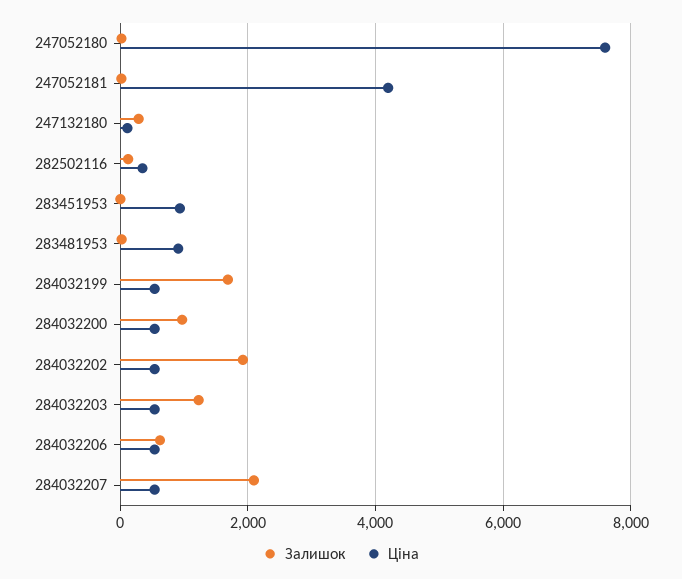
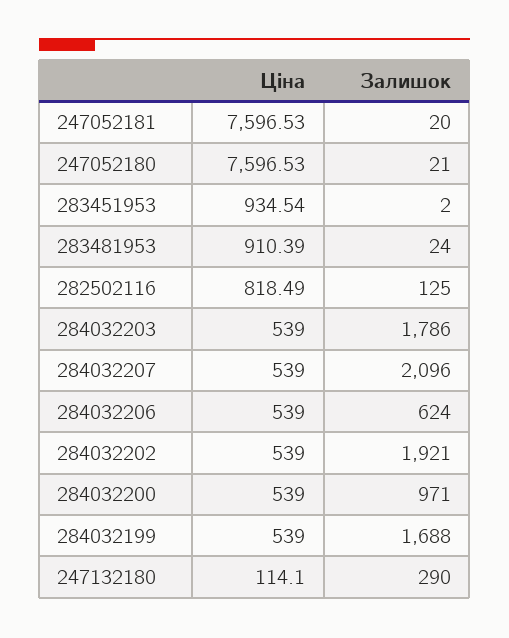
Ціна, 247052181: 4200 -> 7596.53
Ціна, 282502116: 400 -> 818.49
Залишок, 284032203: 1200 -> 1786

